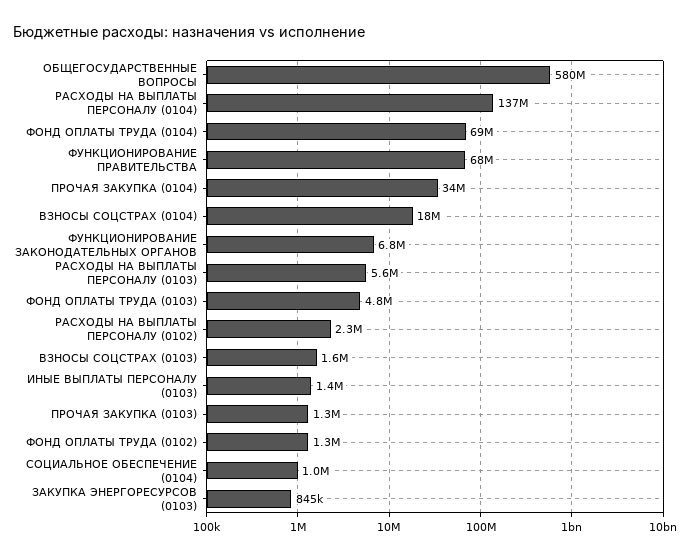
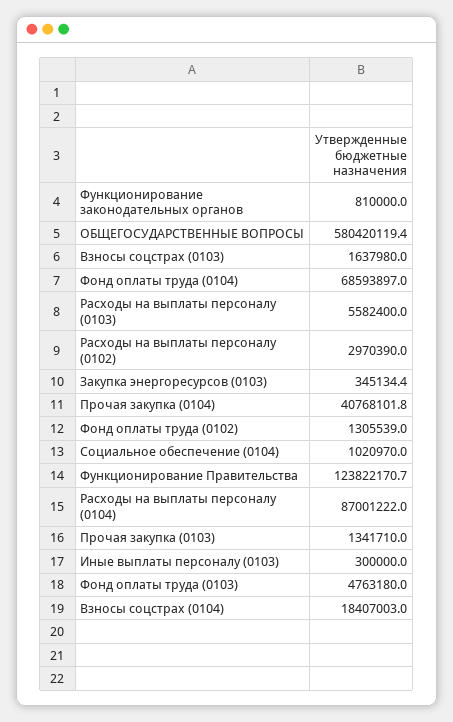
РАСХОДЫ НА ВЫПЛАТЫ ПЕРСОНАЛУ (0104): 137000000 -> 87001222
ФУНКЦИОНИРОВАНИЕ ПРАВИТЕЛЬСТВА: 68000000 -> 123822170.7
ПРОЧАЯ ЗАКУПКА (0104): 34000000 -> 40768101.8
ФУНКЦИОНИРОВАНИЕ ЗАКОНОДАТЕЛЬНЫХ ОРГАНОВ: 6800000 -> 810000
РАСХОДЫ НА ВЫПЛАТЫ ПЕРСОНАЛУ (0102): 2300000 -> 2970390
ИНЫЕ ВЫПЛАТЫ ПЕРСОНАЛУ (0103): 1400000 -> 300000
ЗАКУПКА ЭНЕРГОРЕСУРСОВ (0103): 845000 -> 345134.4

